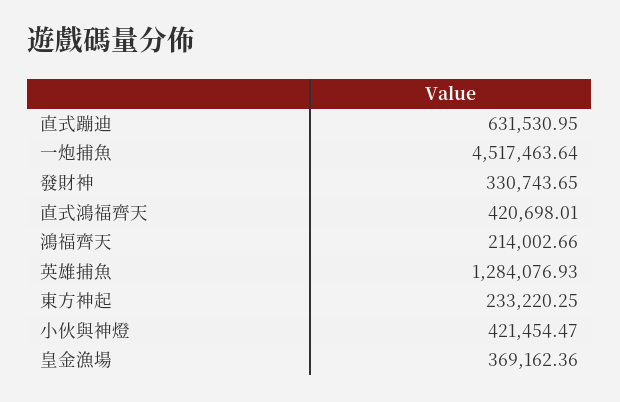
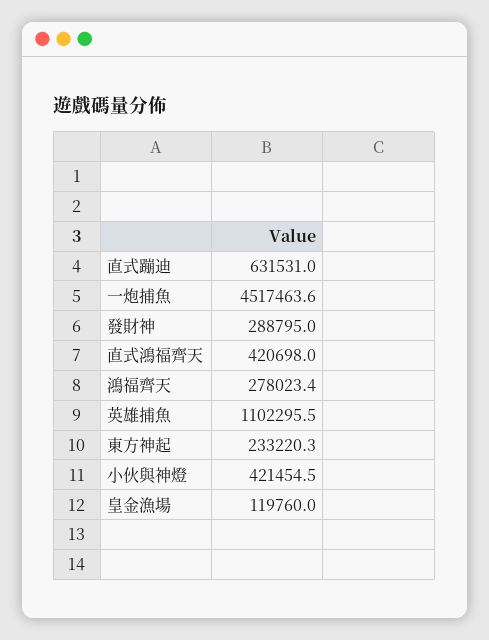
發財神: 330743.65 -> 288795
鴻福齊天: 214002.66 -> 278023.4
英雄捕魚: 1284076.93 -> 1102295.5
皇金漁場: 369162.36 -> 119760

